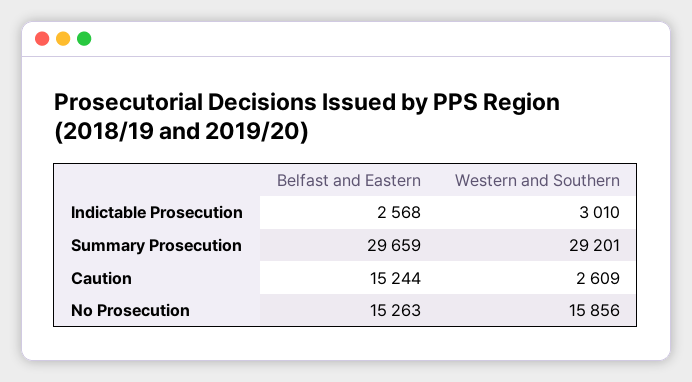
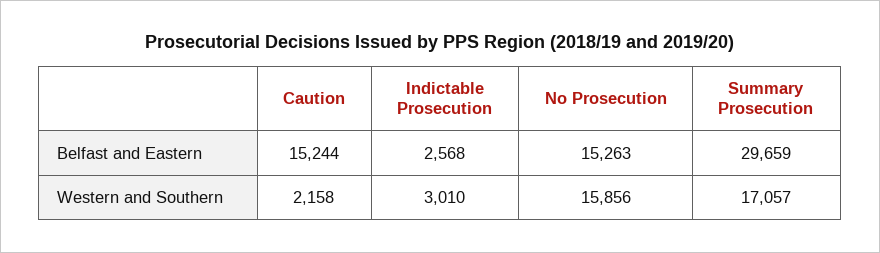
Western and Southern, Summary Prosecution: 29201 -> 17057
Western and Southern, Caution: 2609 -> 2158

